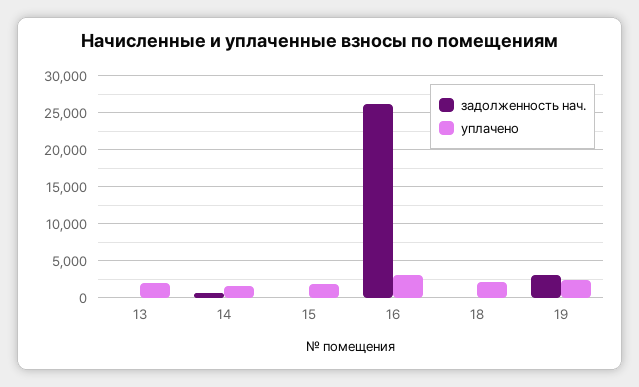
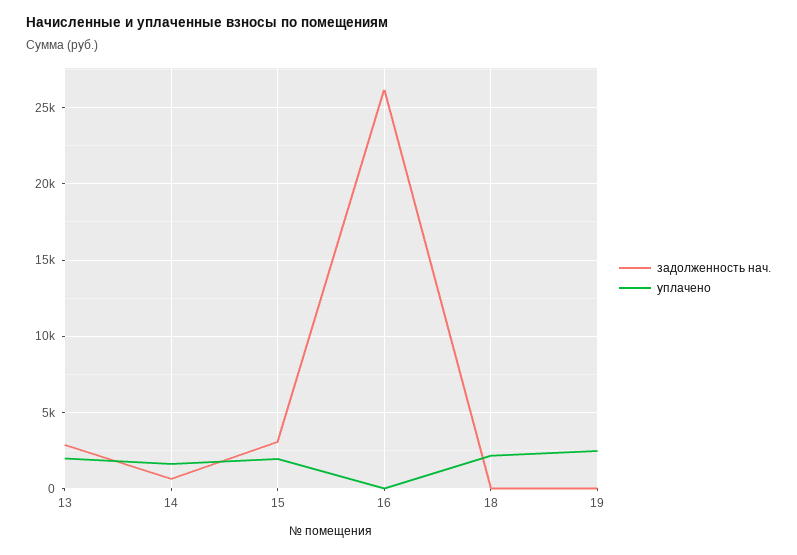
задолженность нач., 13: 0 -> 3000
задолженность нач., 15: 0 -> 3000
уплачено, 16: 3000 -> 0
задолженность нач., 19: 3000 -> 0

